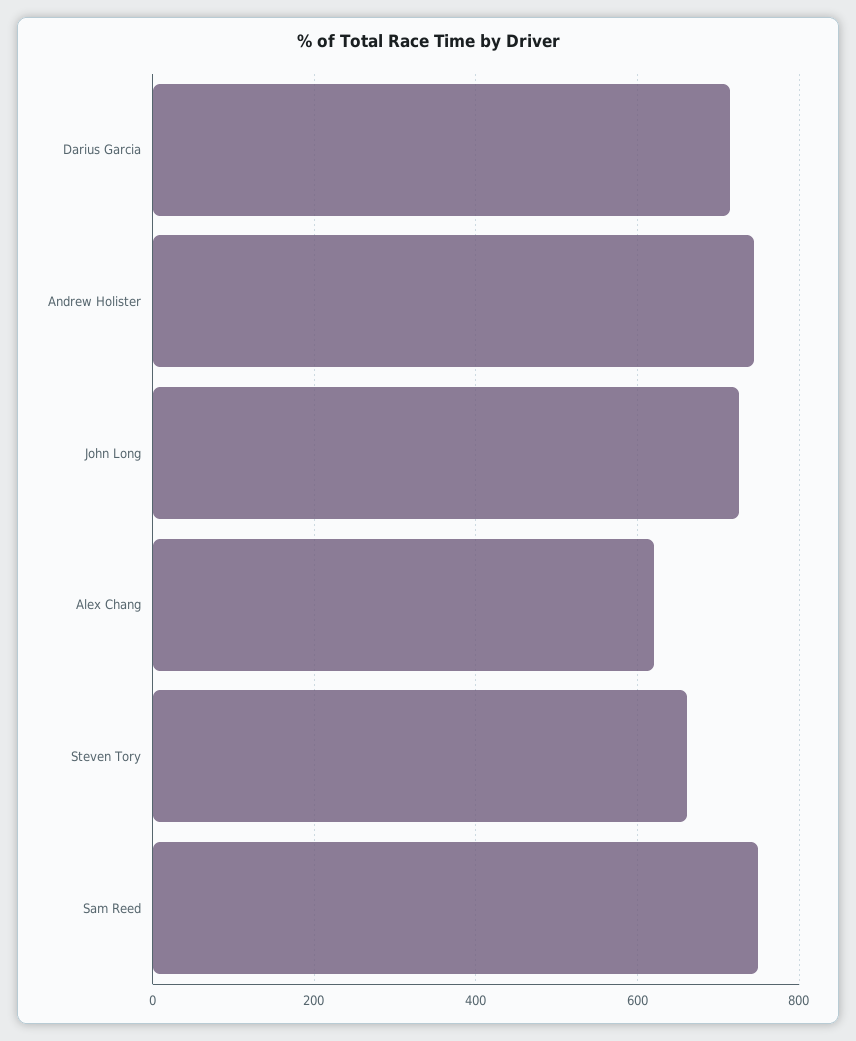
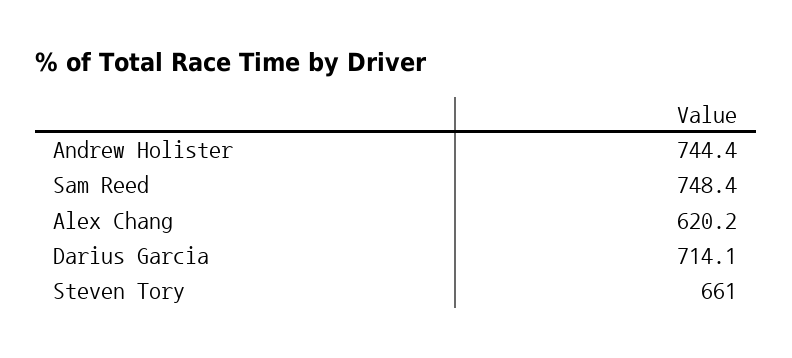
John Long: 720 -> none

